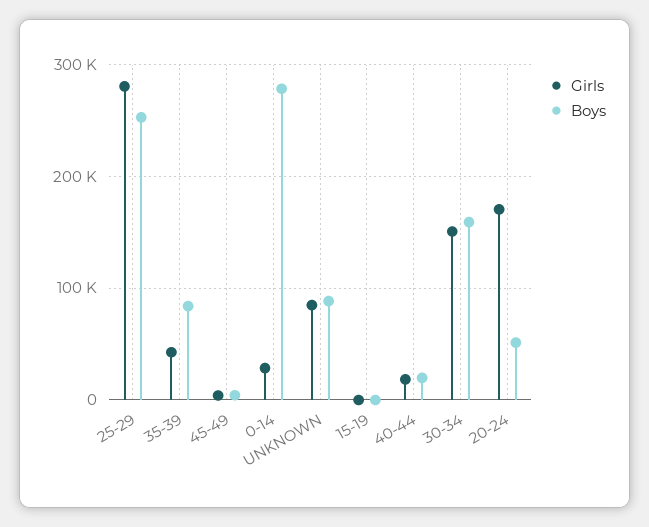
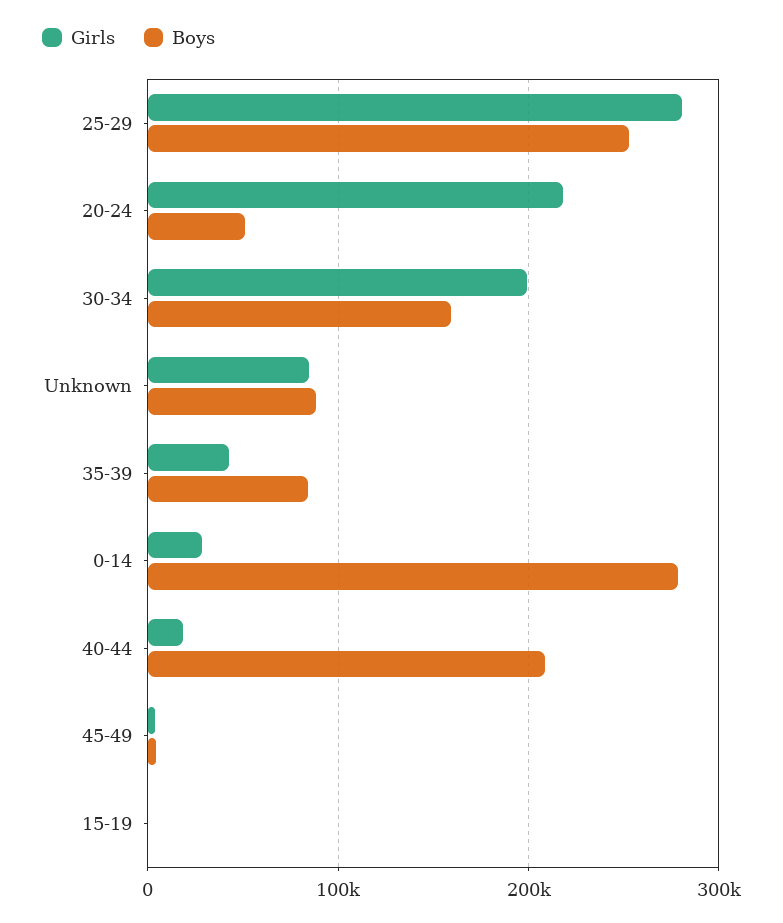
Boys, 40-44: 20000 -> 210000
Girls, 30-34: 150000 -> 200000
Girls, 20-24: 170000 -> 220000

